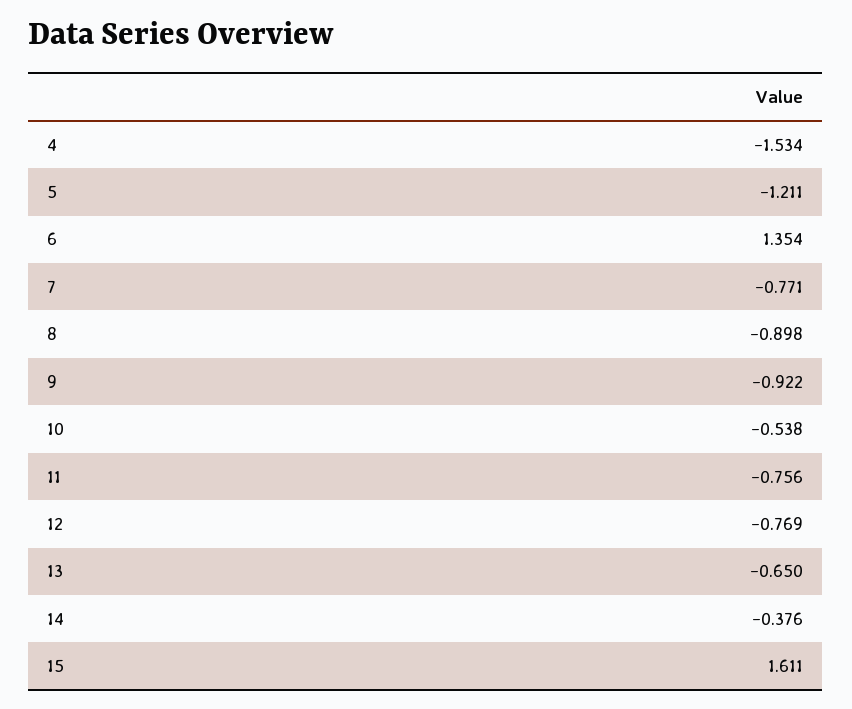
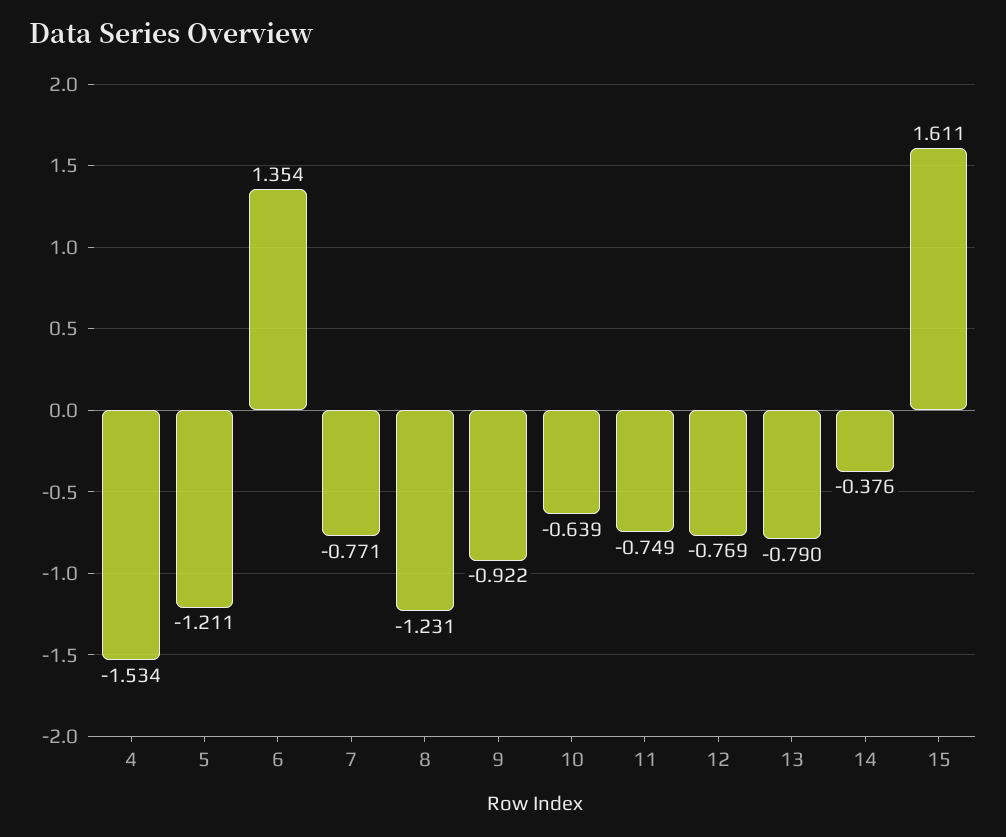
8: -0.898 -> -1.231
10: -0.538 -> -0.639
11: -0.756 -> -0.749
13: -0.65 -> -0.79

